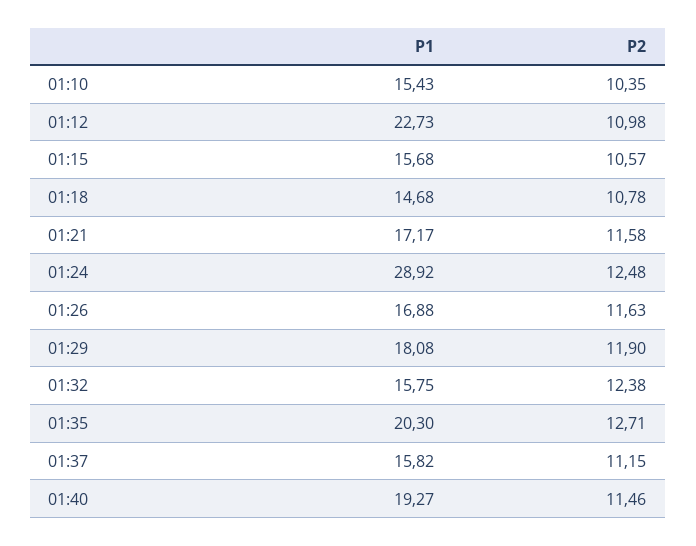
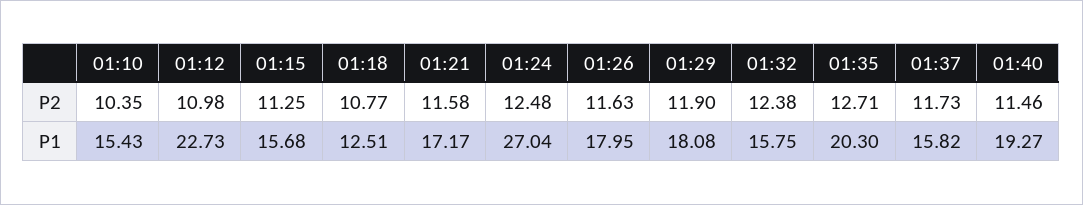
P2, 01:15: 10.57 -> 11.25
P1, 01:18: 14.68 -> 12.51
P2, 01:18: 10.78 -> 10.77
P1, 01:24: 28.92 -> 27.04
P1, 01:26: 16.88 -> 17.95
P2, 01:37: 11.15 -> 11.73

